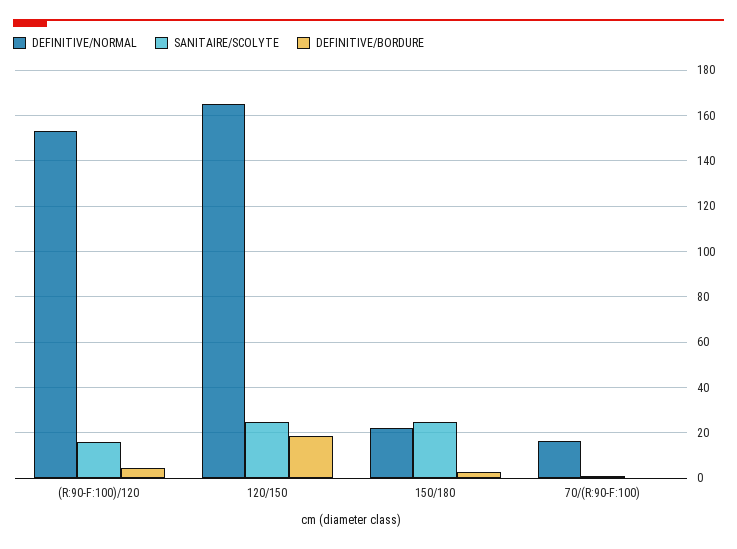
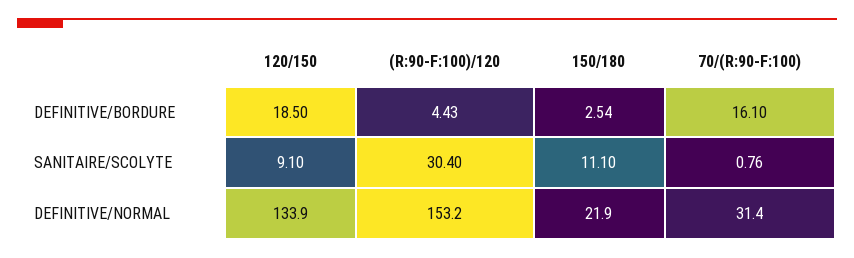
SANITAIRE/SCOLYTE, (R:90-F:100)/120: 15 -> 30.4
DEFINITIVE/NORMAL, 120/150: 165 -> 133.9
SANITAIRE/SCOLYTE, 120/150: 25 -> 9.1
SANITAIRE/SCOLYTE, 150/180: 25 -> 11.1
DEFINITIVE/NORMAL, 70/(R:90-F:100): 15 -> 31.4
DEFINITIVE/BORDURE, 70/(R:90-F:100): 0 -> 16.1

